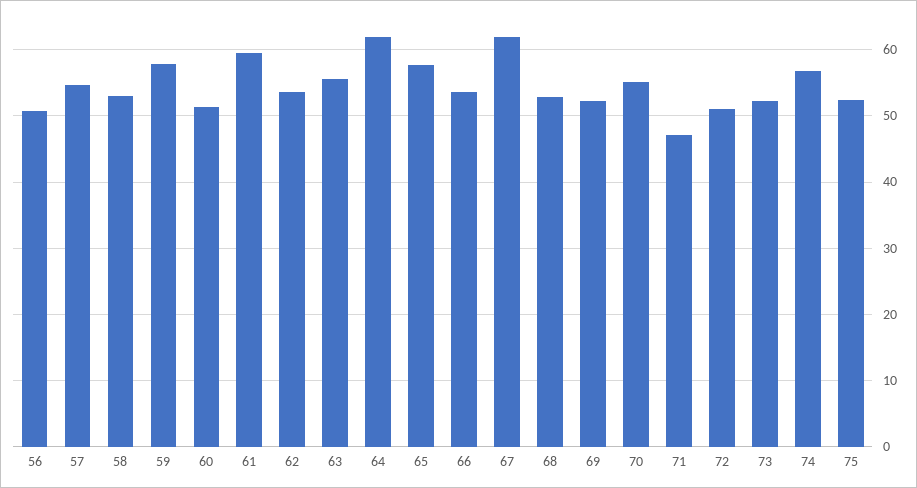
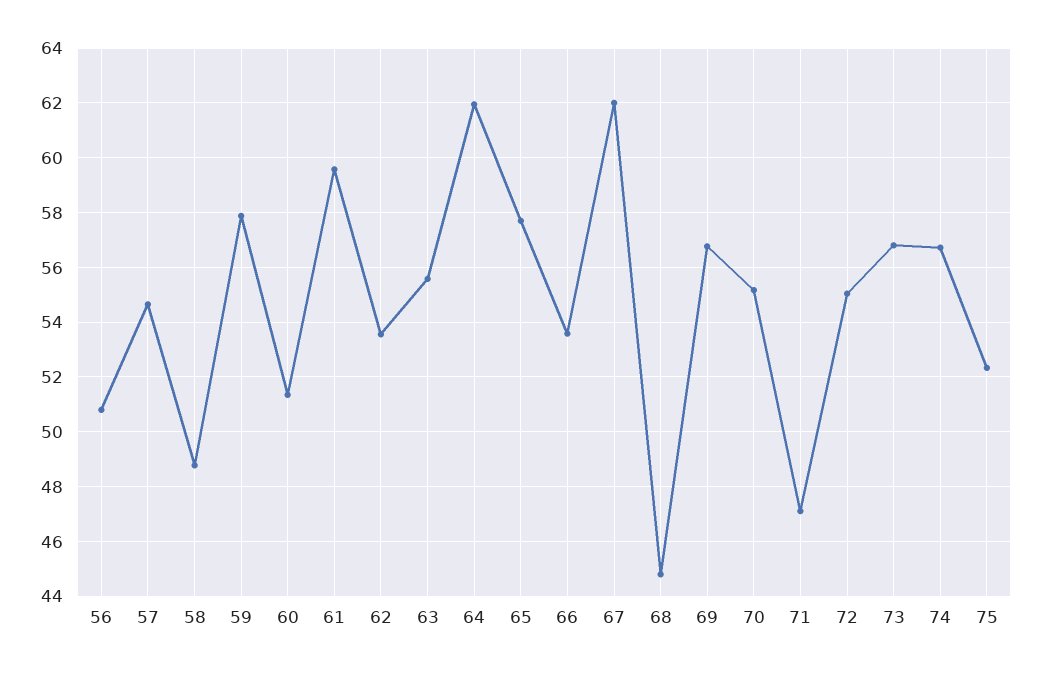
58: 53 -> 48.75
68: 53 -> 44.75
69: 52 -> 56.75
72: 51 -> 55
73: 52 -> 56.75

